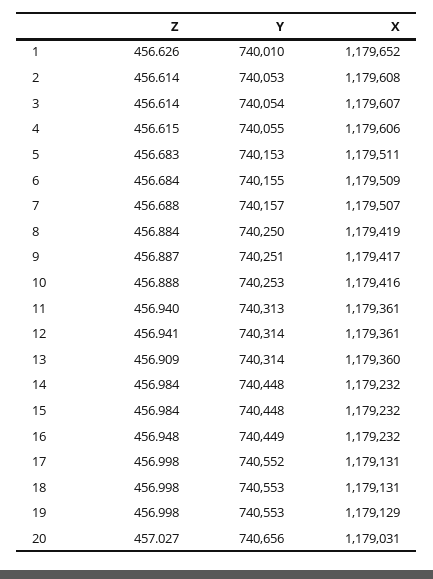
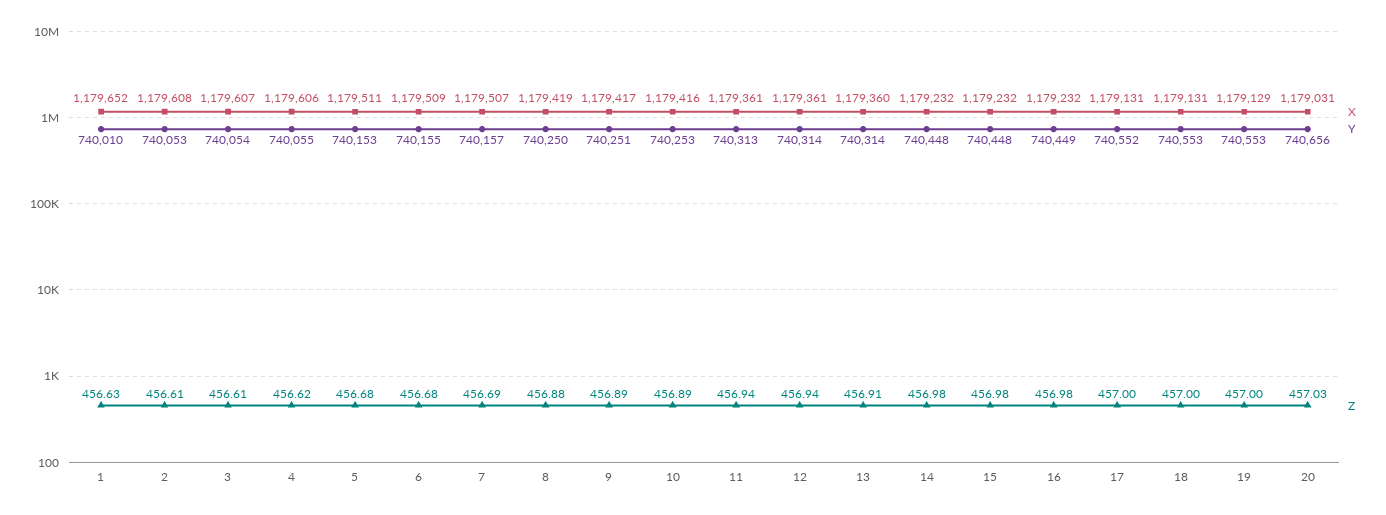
Z, 16: 456.948 -> 456.98

